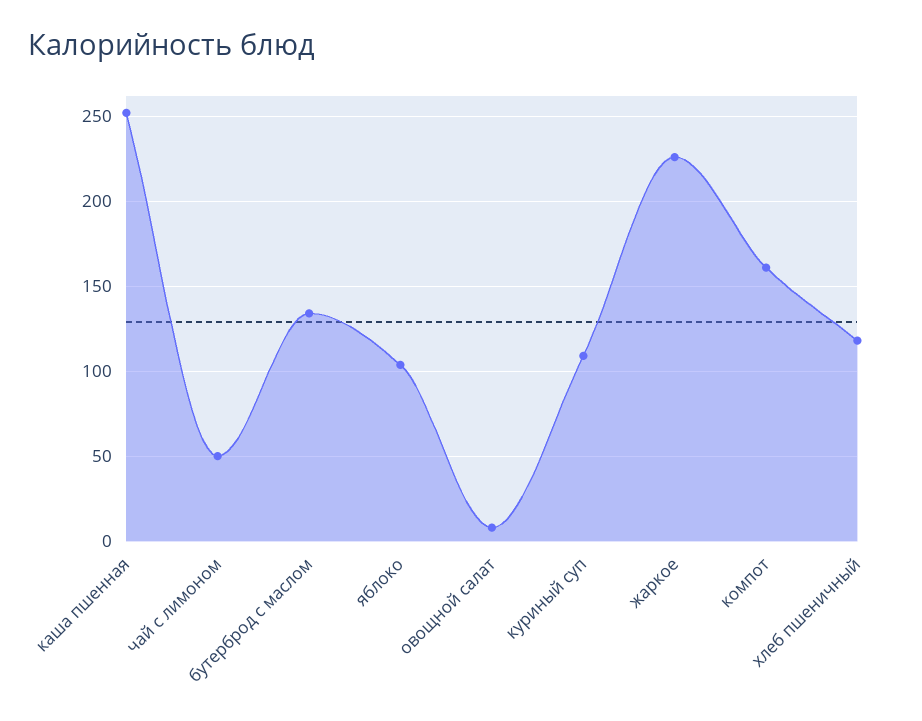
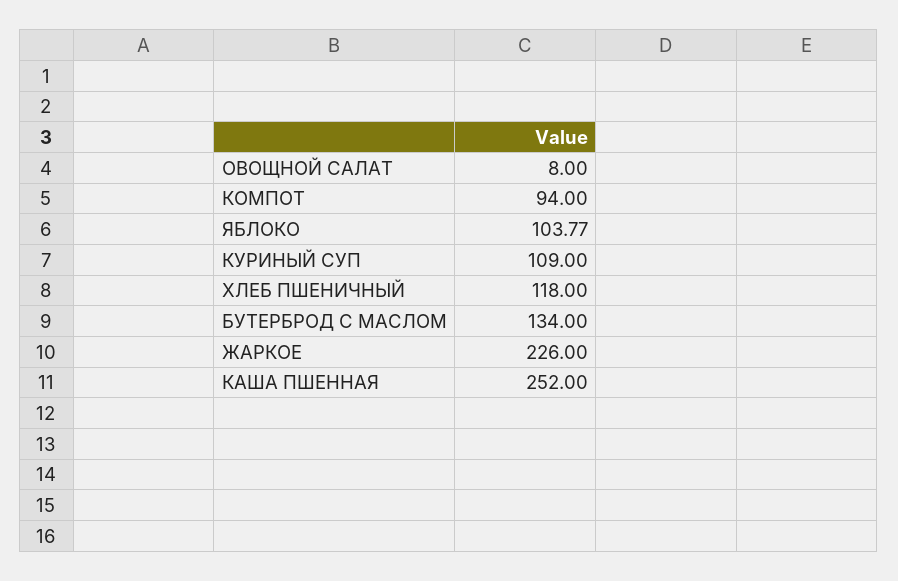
чай с лимоном: 50 -> none
компот: 160 -> 94

